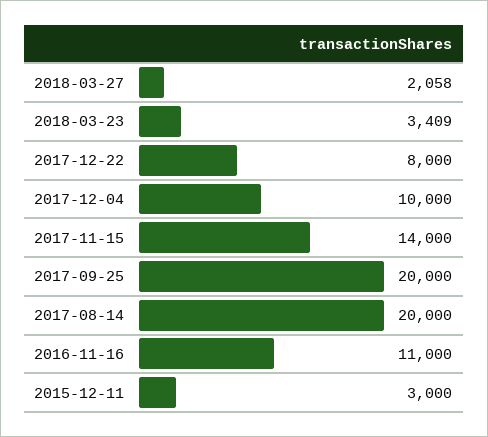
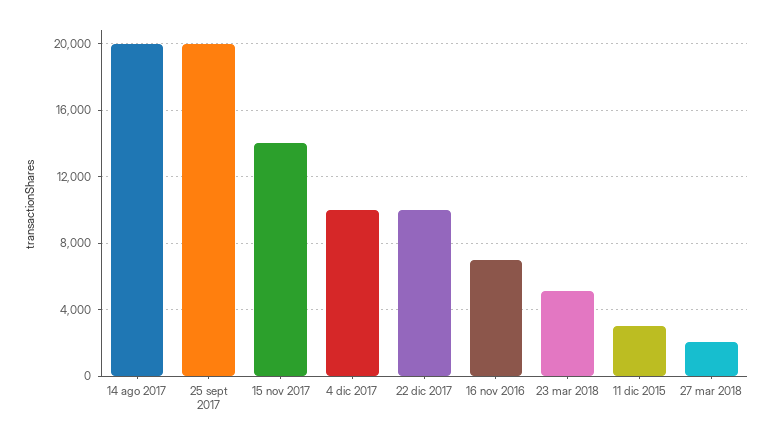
2018-03-23: 3409 -> 5000
2017-12-22: 8000 -> 10000
2016-11-16: 11000 -> 7000

